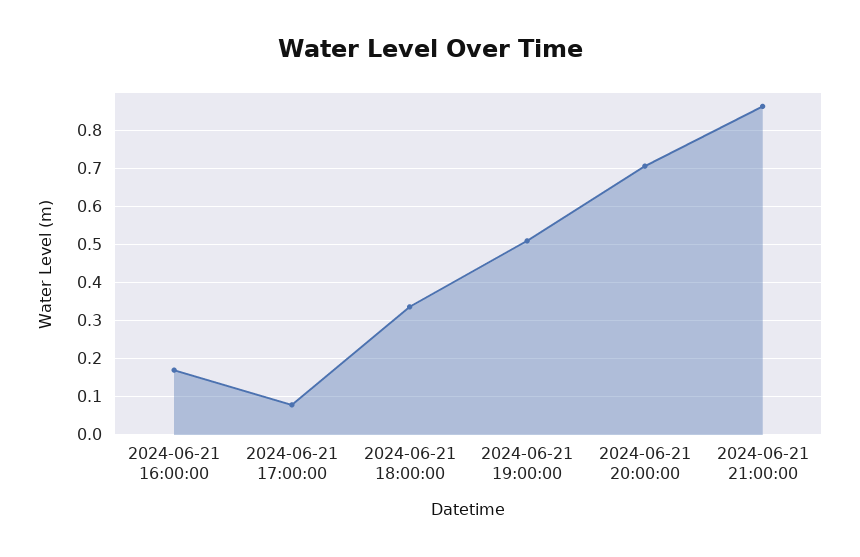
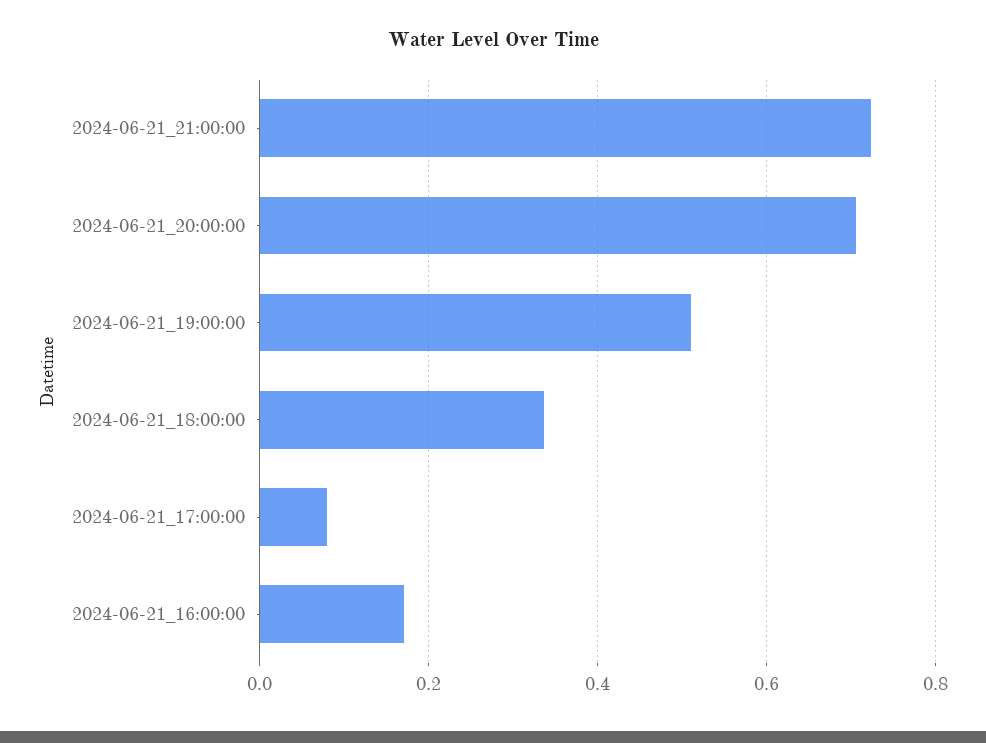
2024-06-21 21:00:00: 0.86 -> 0.72

